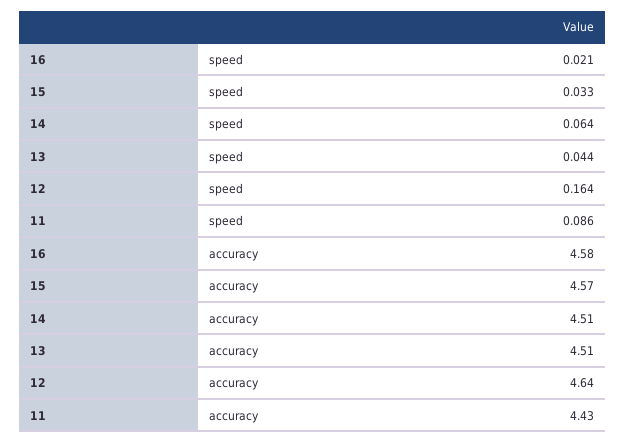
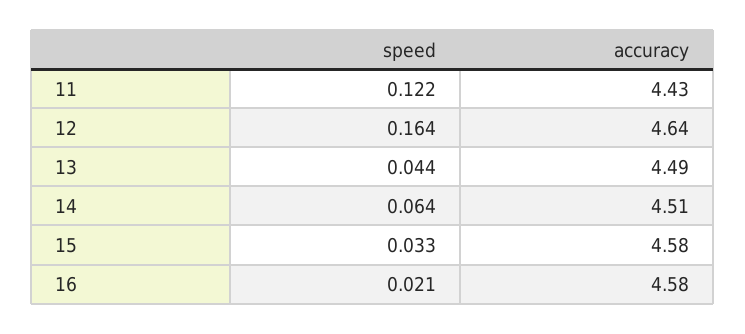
11, speed: 0.086 -> 0.122
15, accuracy: 4.57 -> 4.58
13, accuracy: 4.51 -> 4.49

